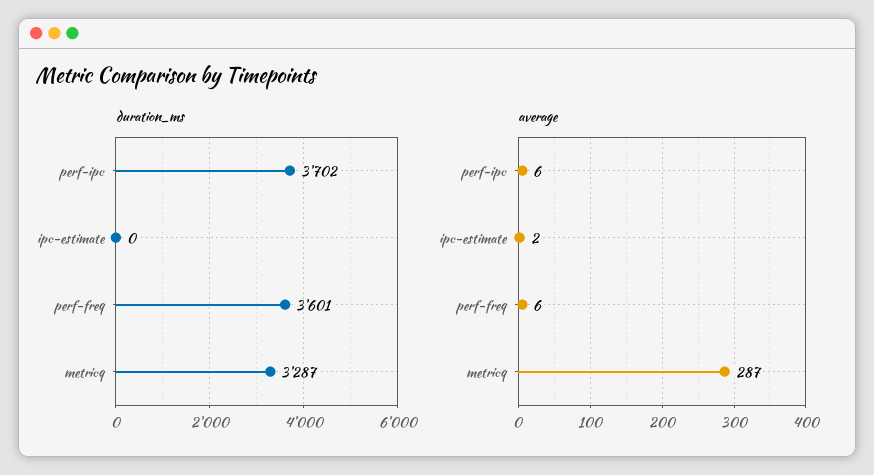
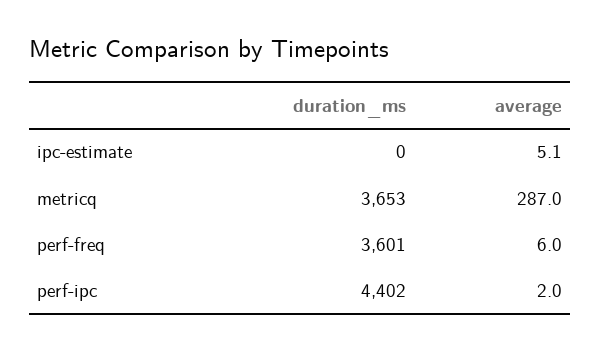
duration_ms, perf-ipc: 3702 -> 4402
duration_ms, metricq: 3287 -> 3653
average, perf-ipc: 6 -> 2
average, ipc-estimate: 2 -> 5.1

